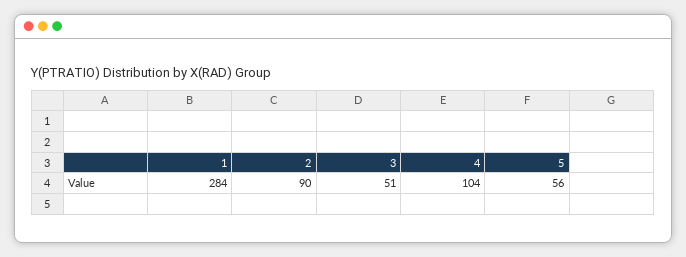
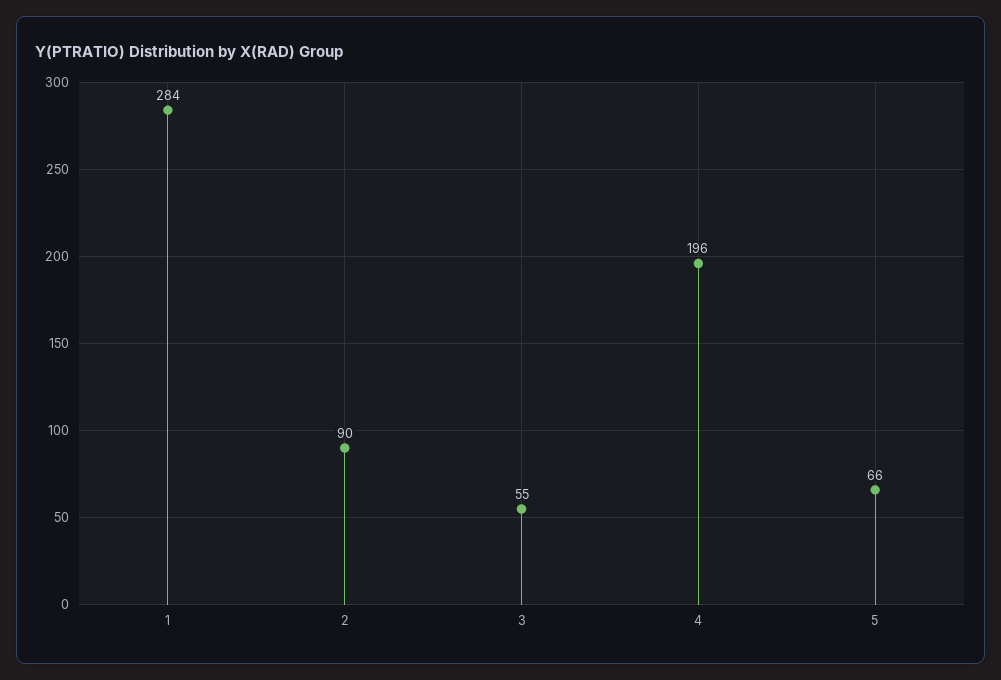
3: 51 -> 55
4: 104 -> 196
5: 56 -> 66

